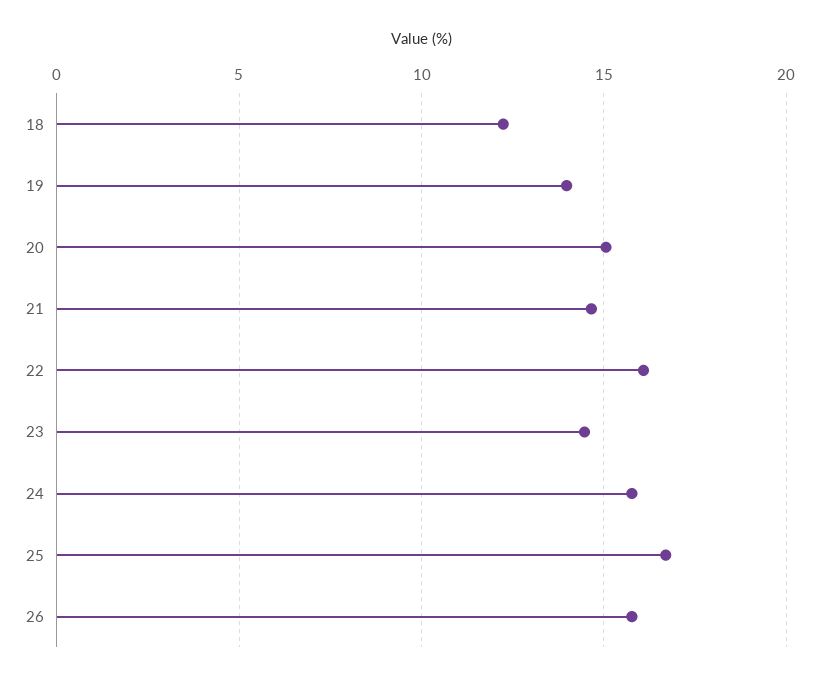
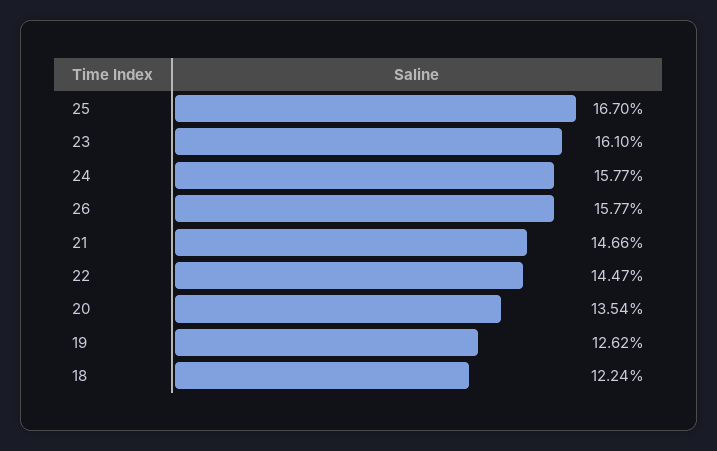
19: 14 -> 12.62
20: 15 -> 13.54
22: 16 -> 14.47
23: 14.5 -> 16.1

